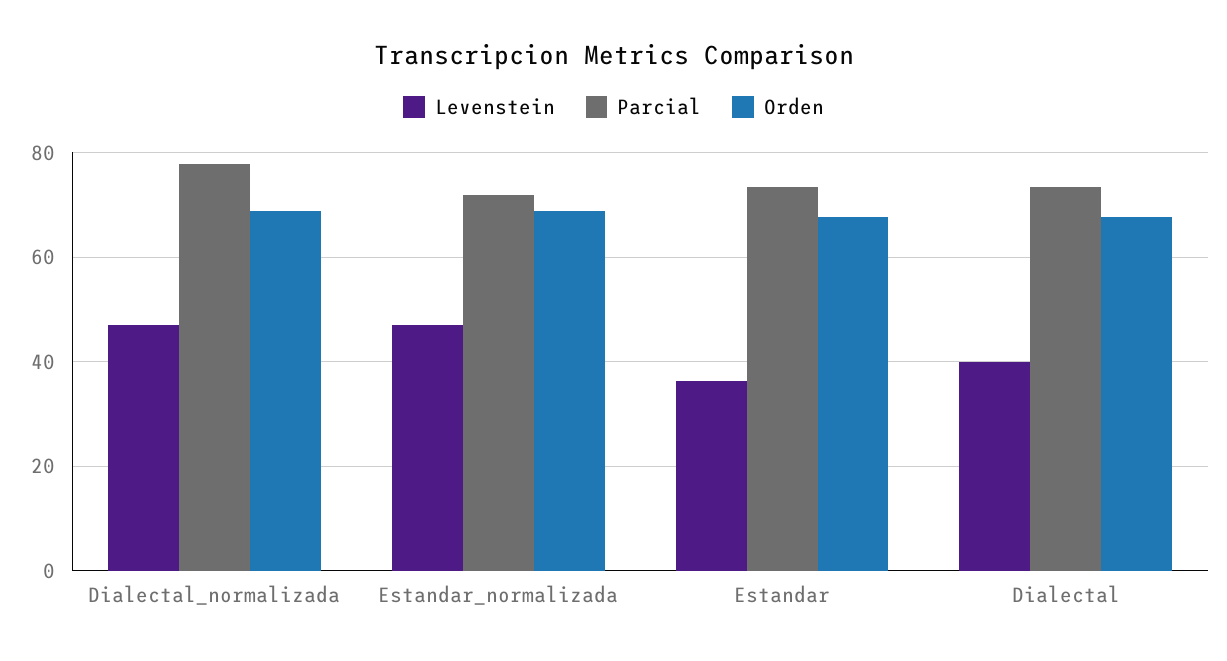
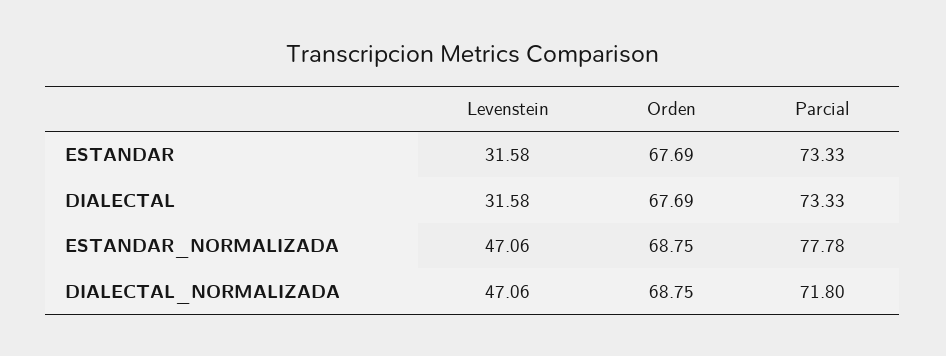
Parcial, Dialectal_normalizada: 78 -> 71.8
Parcial, Estandar_normalizada: 72 -> 77.78
Levenstein, Estandar: 36 -> 31.58
Levenstein, Dialectal: 40 -> 31.58

